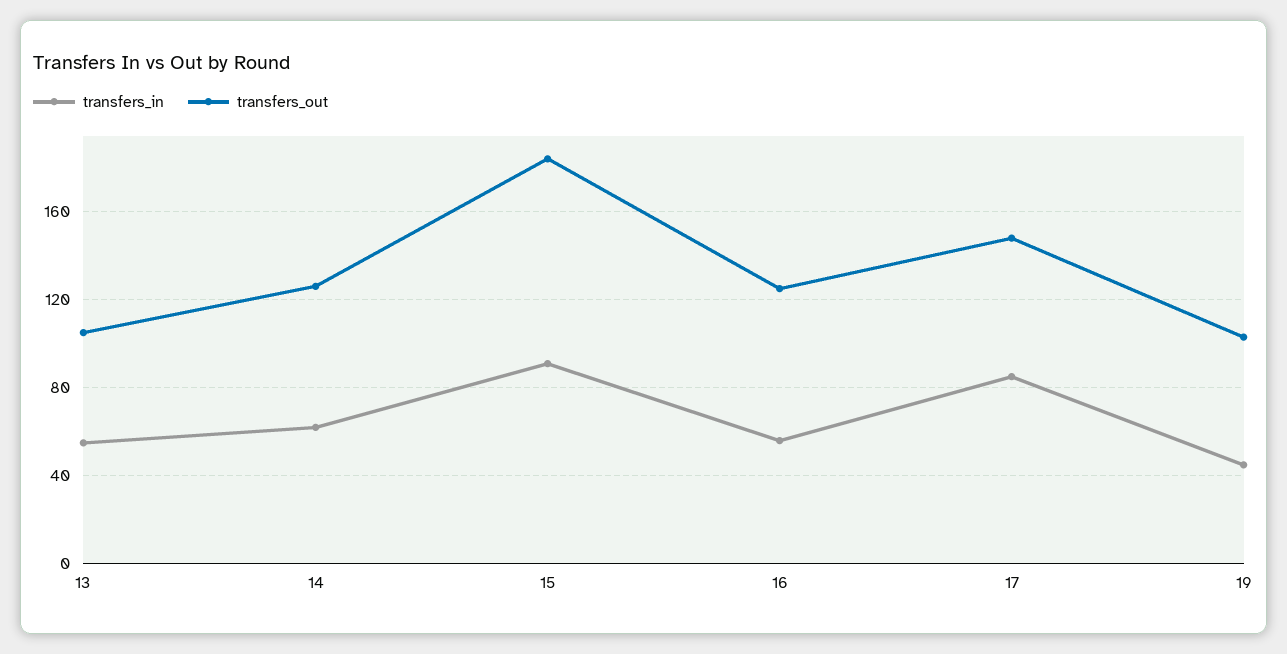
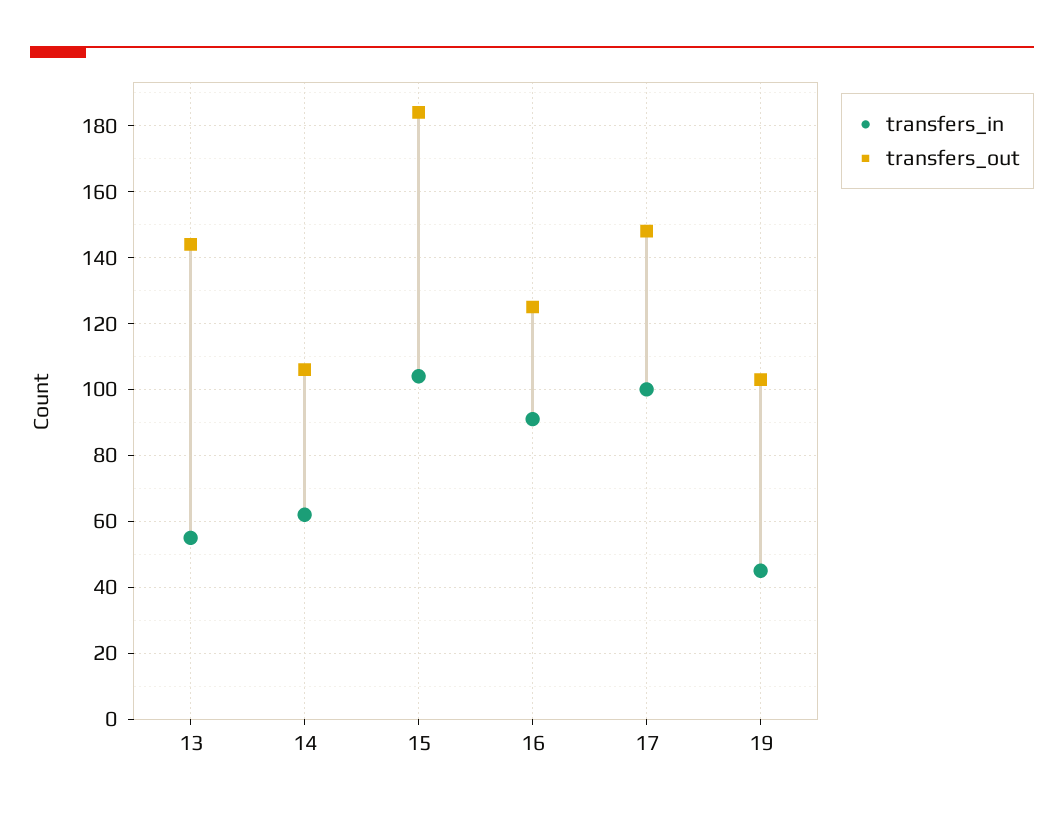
transfers_out, 13: 105 -> 145
transfers_out, 14: 125 -> 105
transfers_in, 15: 90 -> 105
transfers_in, 16: 55 -> 90
transfers_in, 17: 85 -> 100

